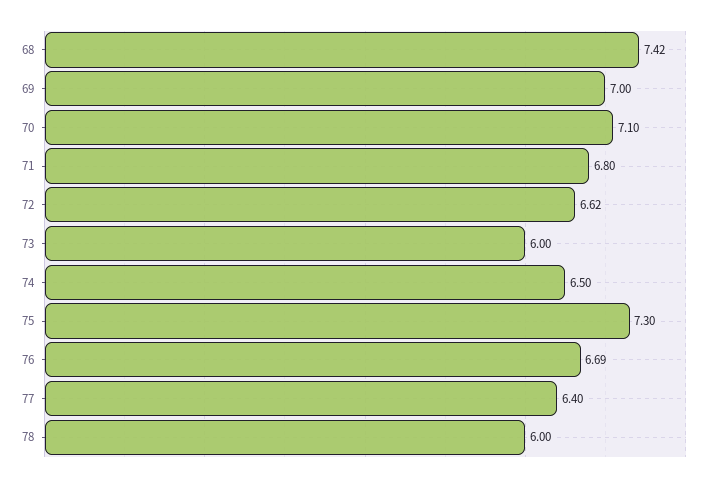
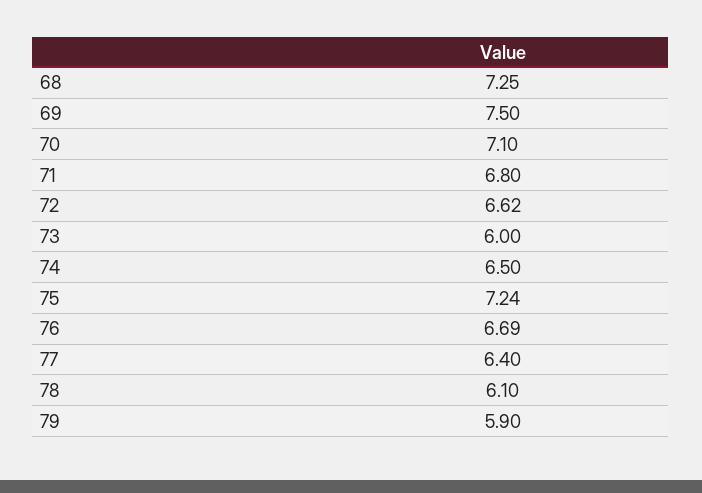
68: 7.42 -> 7.25
69: 7 -> 7.5
75: 7.3 -> 7.24
78: 6 -> 6.1
79: none -> 5.9

